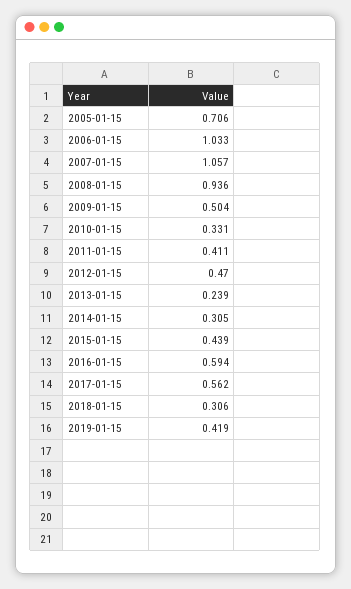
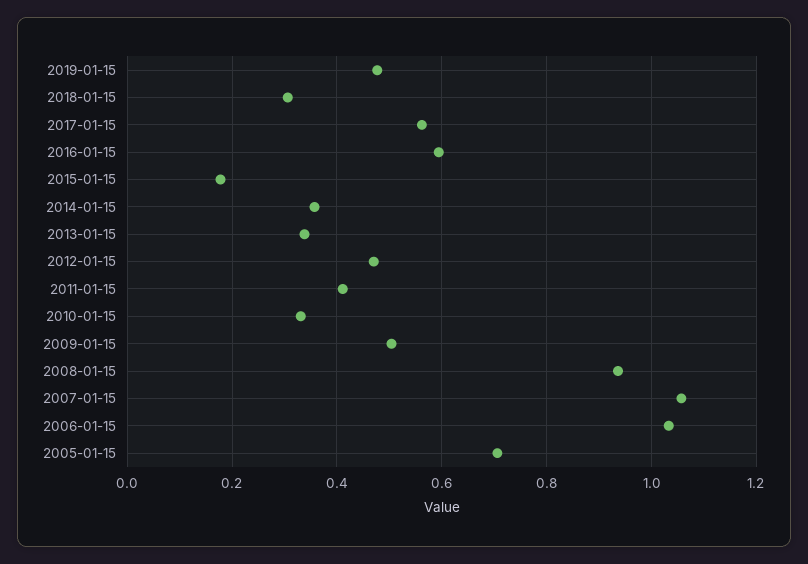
2013-01-15: 0.239 -> 0.34
2014-01-15: 0.305 -> 0.36
2015-01-15: 0.439 -> 0.18
2019-01-15: 0.419 -> 0.48

